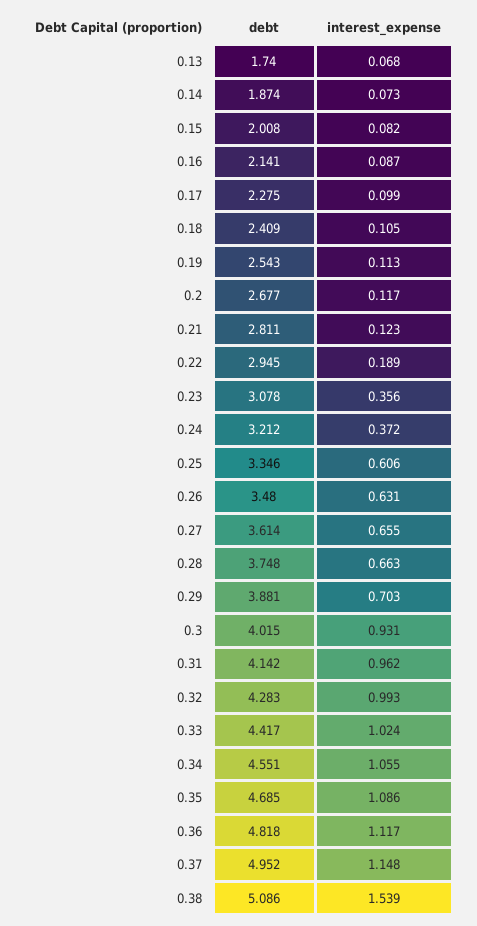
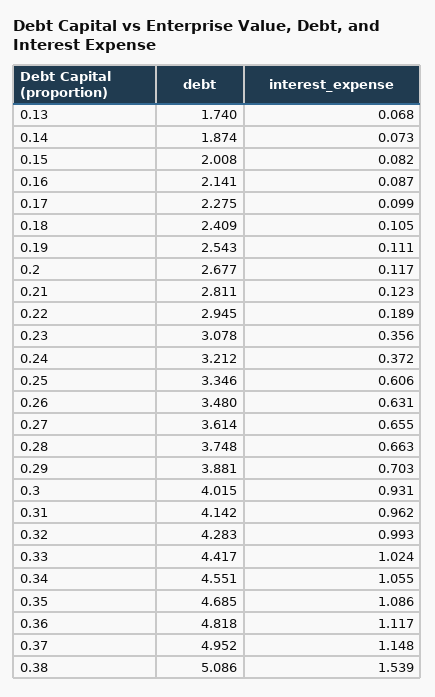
interest_expense, 0.19: 0.113 -> 0.111

